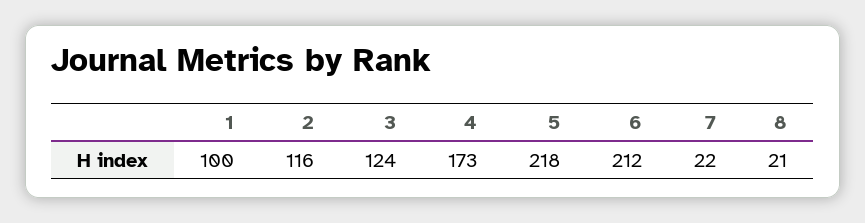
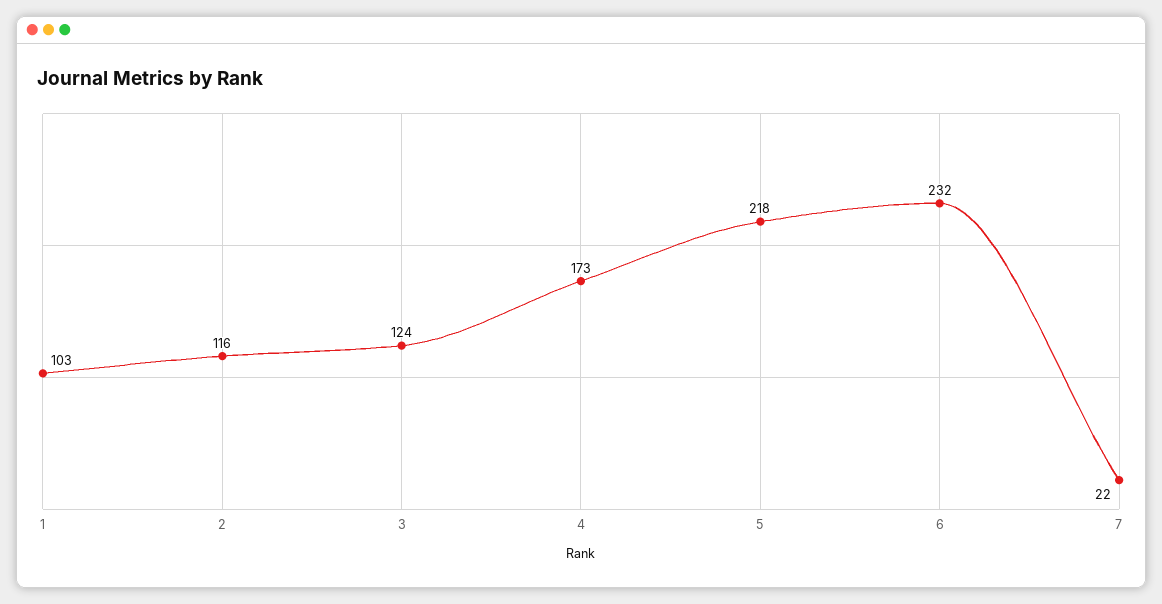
1: 100 -> 103
6: 212 -> 232
8: 21 -> none

